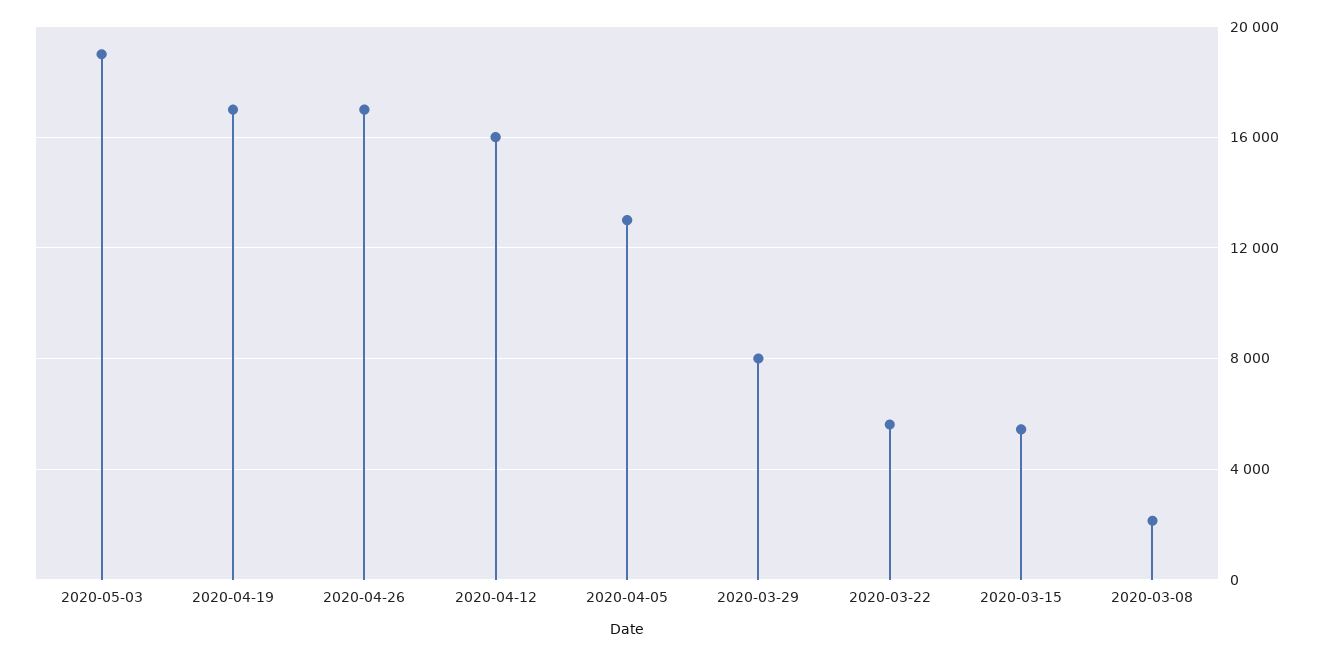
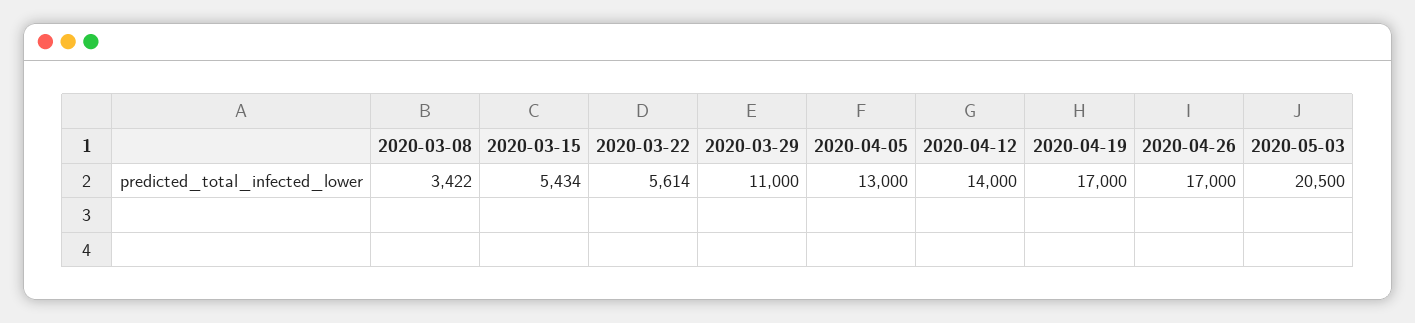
2020-05-03: 19000 -> 20500
2020-04-12: 16000 -> 14000
2020-03-29: 8000 -> 11000
2020-03-08: 2000 -> 3422

